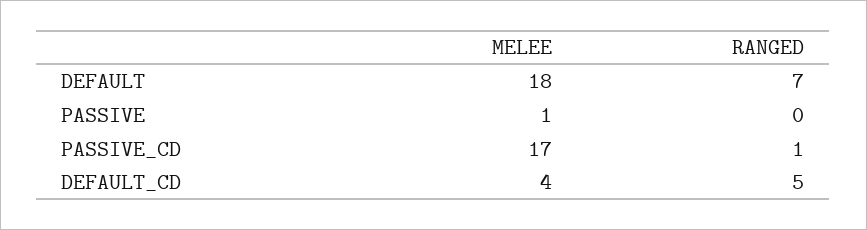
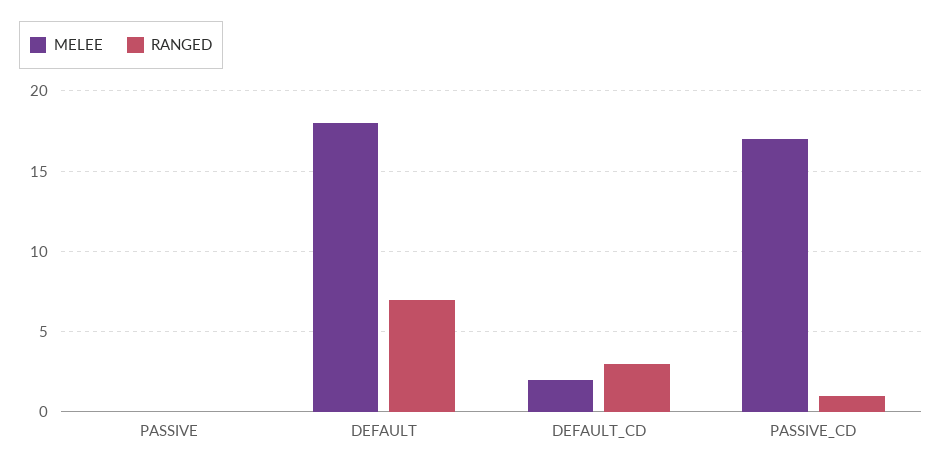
MELEE, PASSIVE: 1 -> 0
MELEE, DEFAULT_CD: 4 -> 2
RANGED, DEFAULT_CD: 5 -> 3

